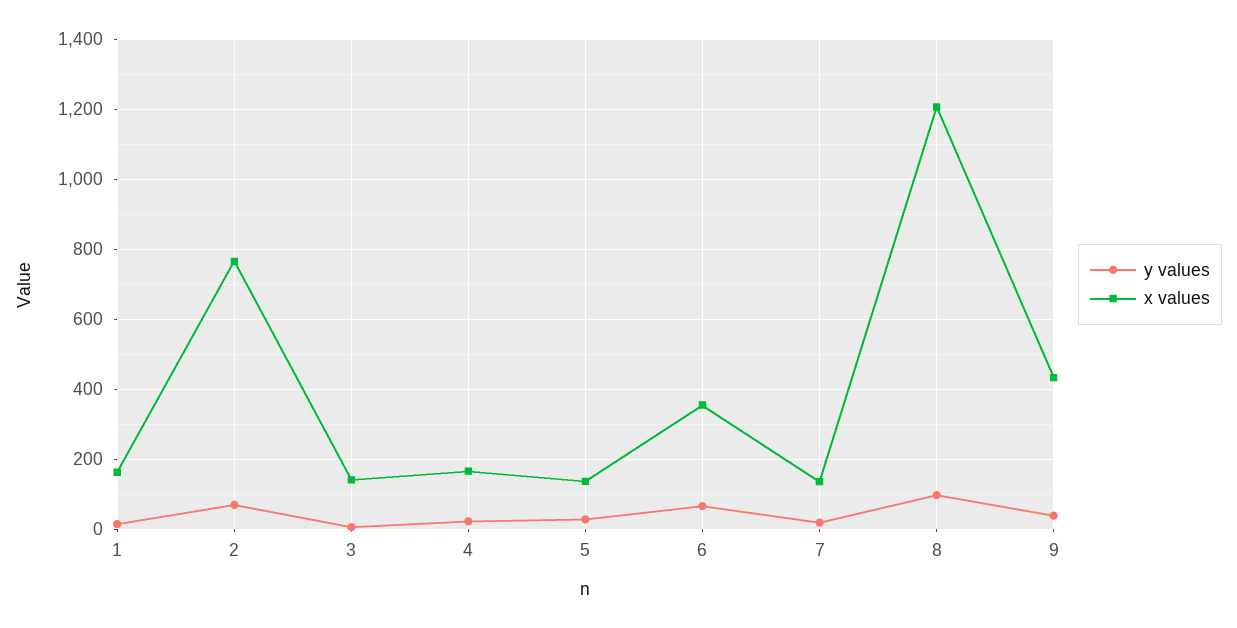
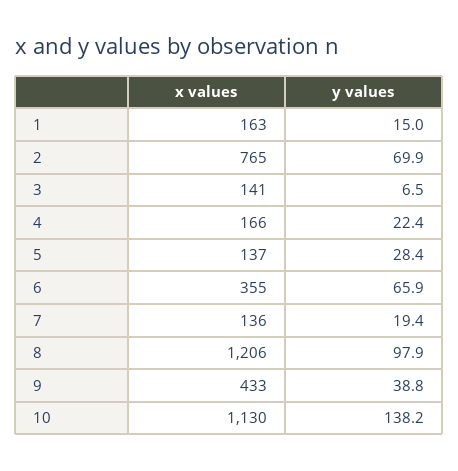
x values, 10: none -> 1130
y values, 10: none -> 138.2

